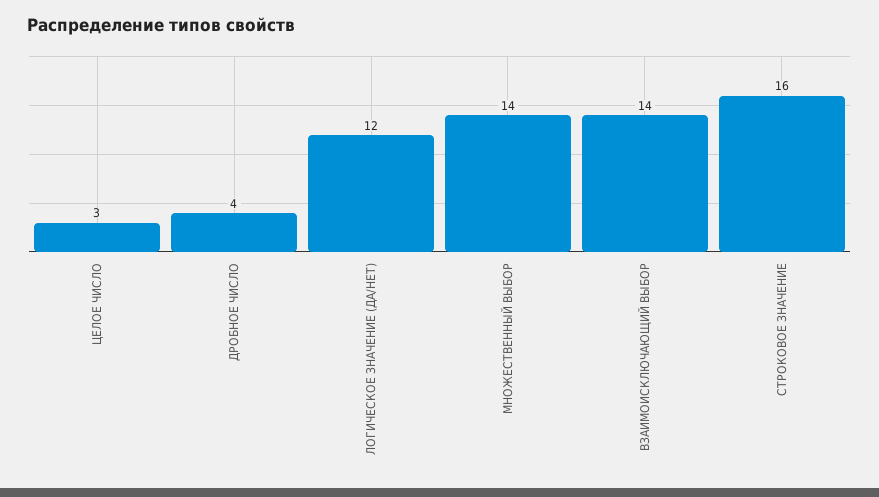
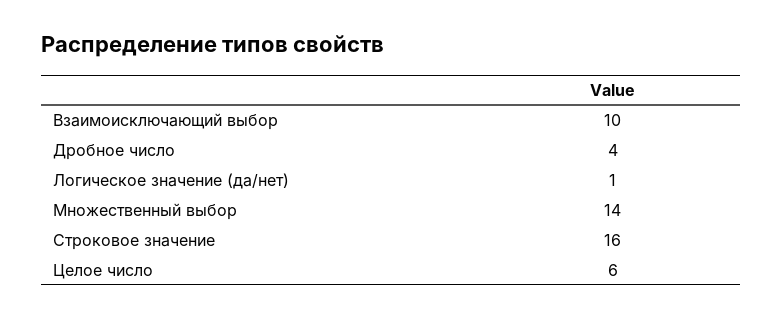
ЦЕЛОЕ ЧИСЛО: 3 -> 6
ЛОГИЧЕСКОЕ ЗНАЧЕНИЕ (ДА/НЕТ): 12 -> 1
ВЗАИМОИСКЛЮЧАЮЩИЙ ВЫБОР: 14 -> 10

